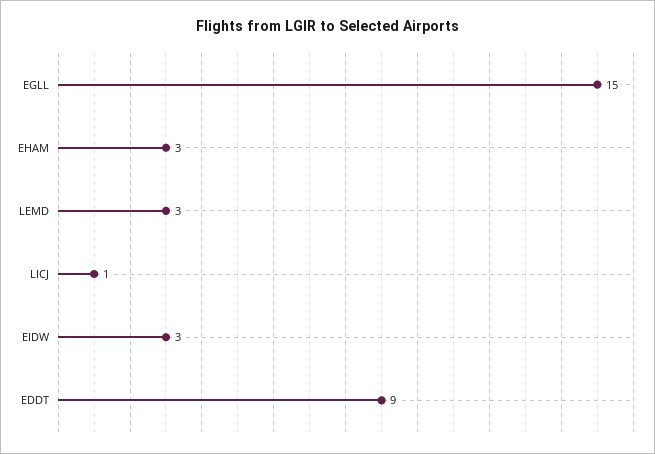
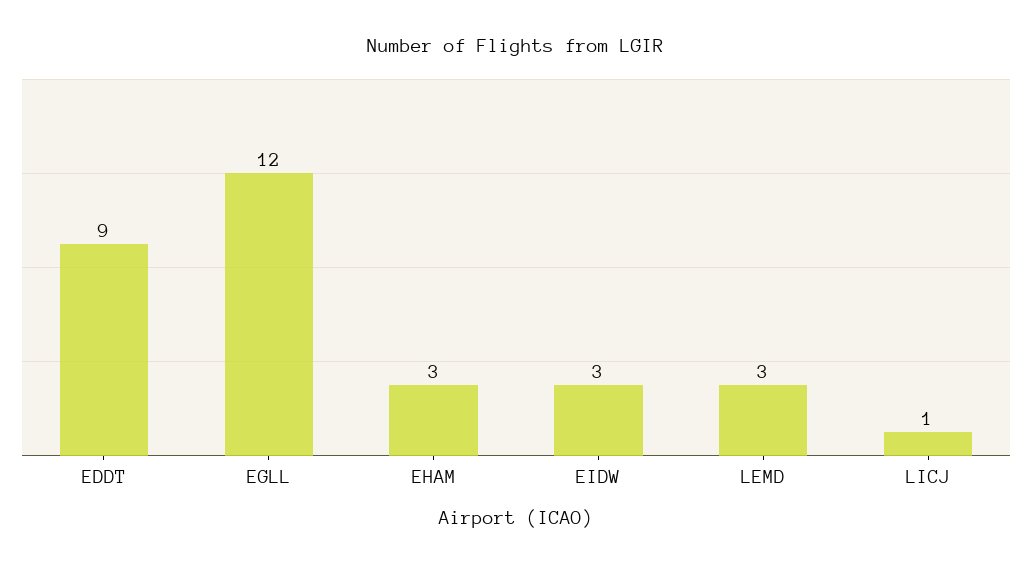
EGLL: 15 -> 12

